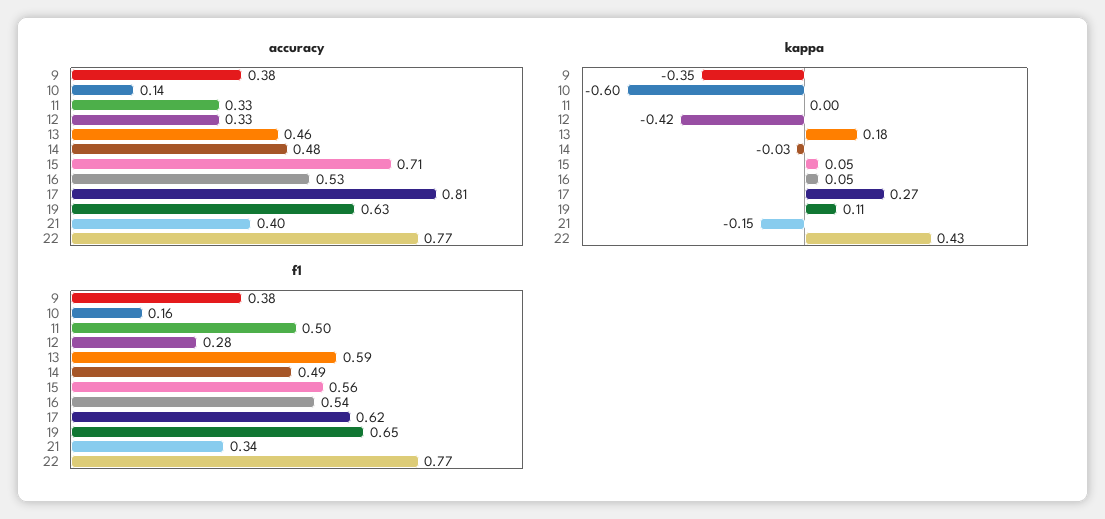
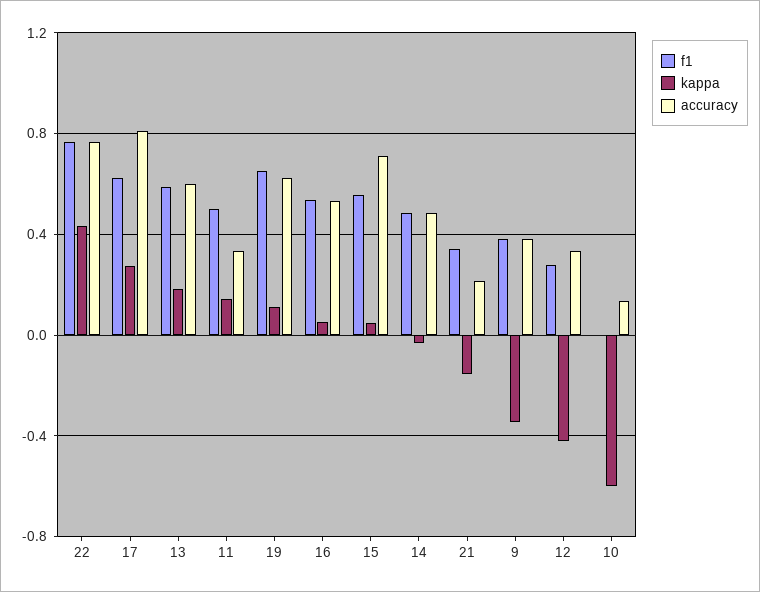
accuracy, 13: 0.46 -> 0.6
accuracy, 21: 0.4 -> 0.2
kappa, 11: 0 -> 0.15
f1, 10: 0.16 -> 0

